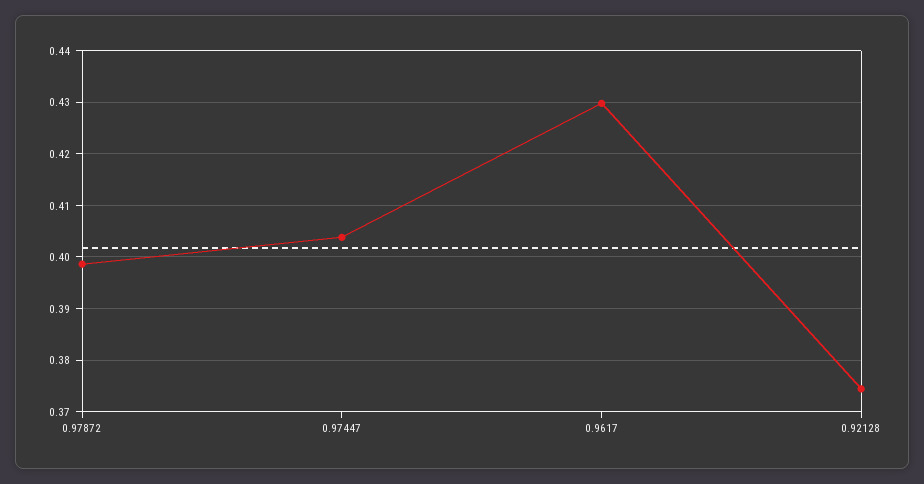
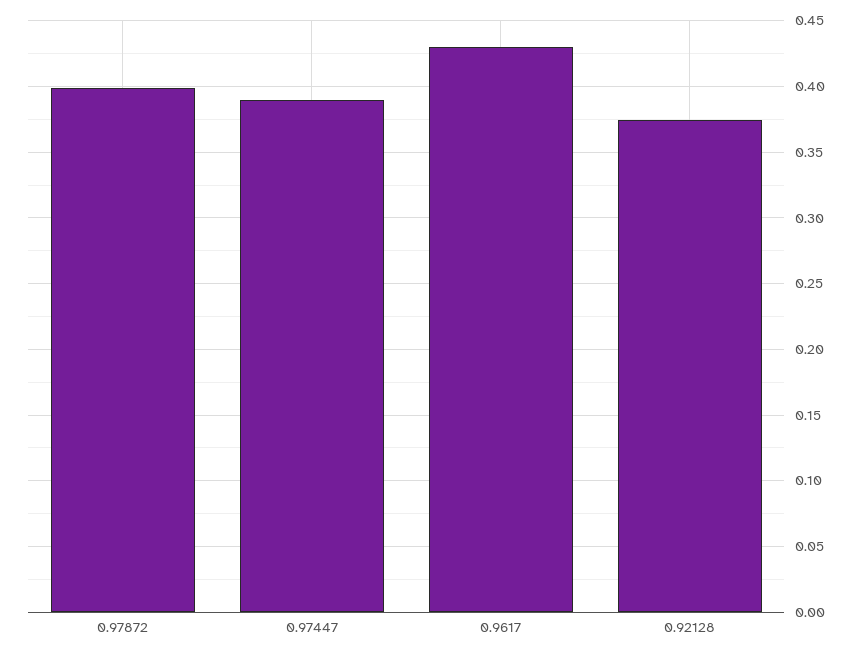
0.97447: 0.404 -> 0.39

